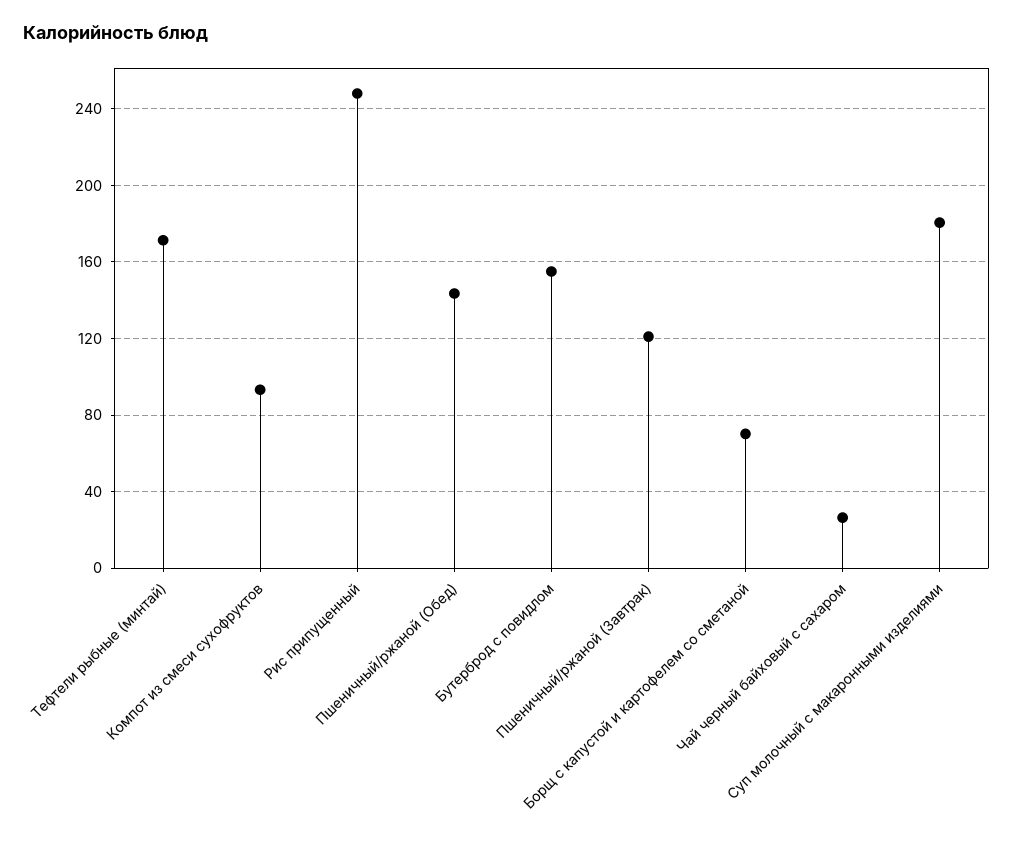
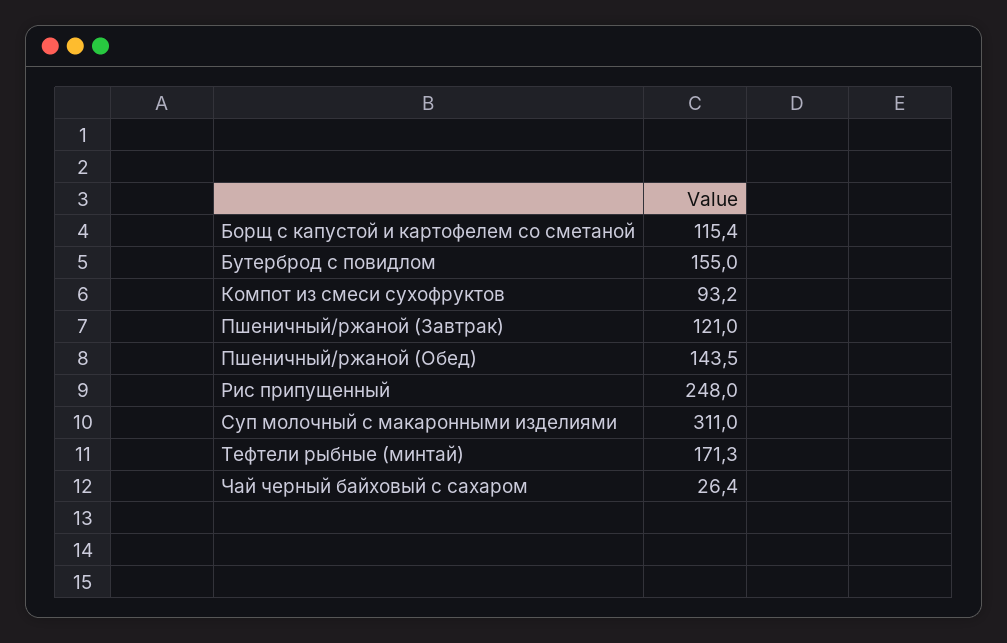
Борщ с капустой и картофелем со сметаной: 70 -> 115.4
Суп молочный с макаронными изделиями: 180 -> 311

